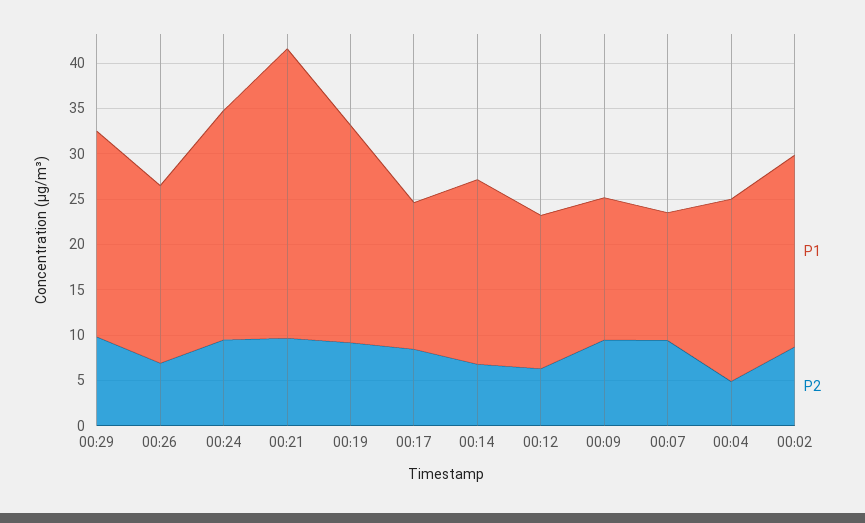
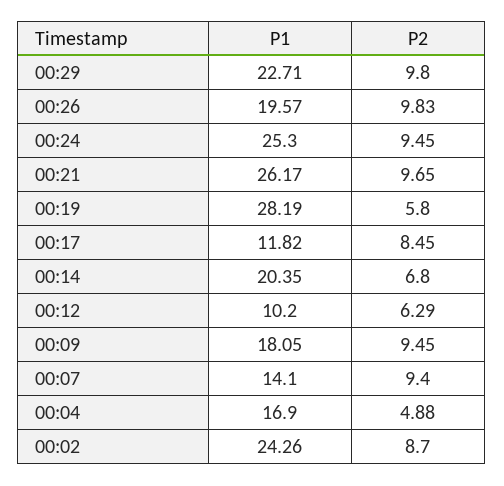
P2, 00:26: 7 -> 9.83
P1, 00:21: 32 -> 26.17
P1, 00:19: 24 -> 28.19
P2, 00:19: 9 -> 5.8
P1, 00:17: 16 -> 11.82
P1, 00:12: 17 -> 10.2
P1, 00:09: 16 -> 18.05
P1, 00:04: 20 -> 16.9
P1, 00:02: 21 -> 24.26

